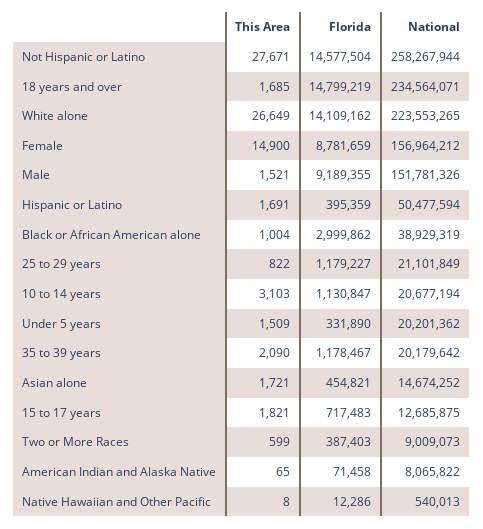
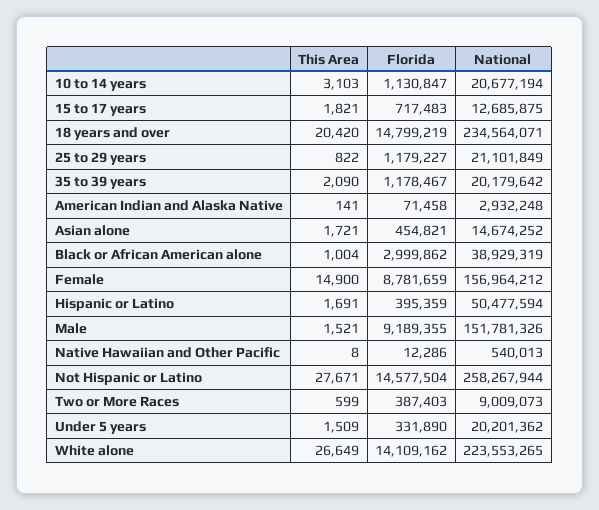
This Area, 18 years and over: 1685 -> 20420
This Area, American Indian and Alaska Native: 65 -> 141
National, American Indian and Alaska Native: 8065822 -> 2932248

